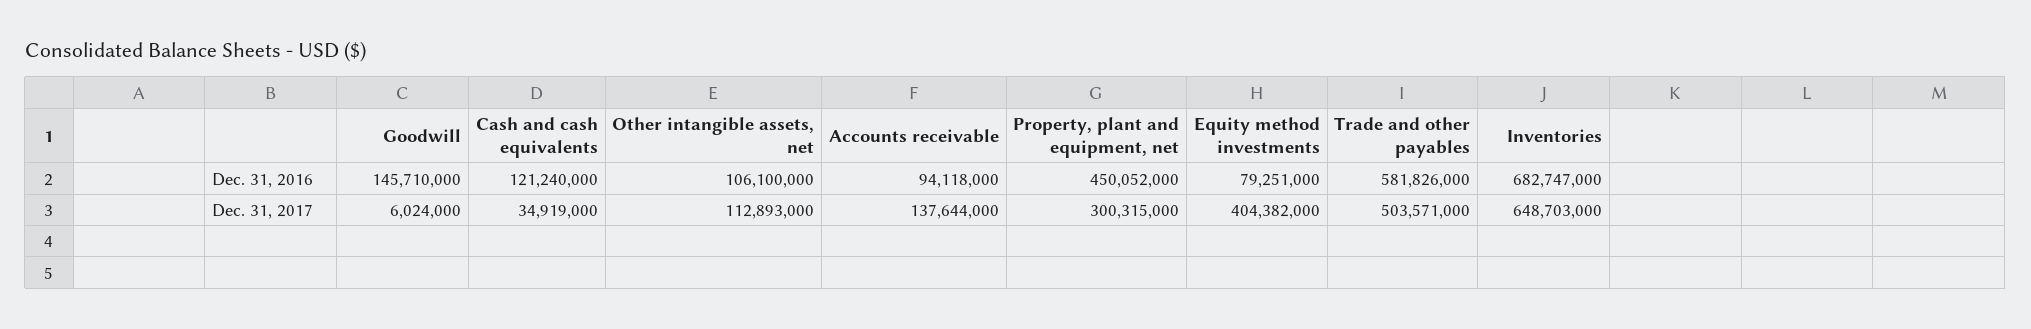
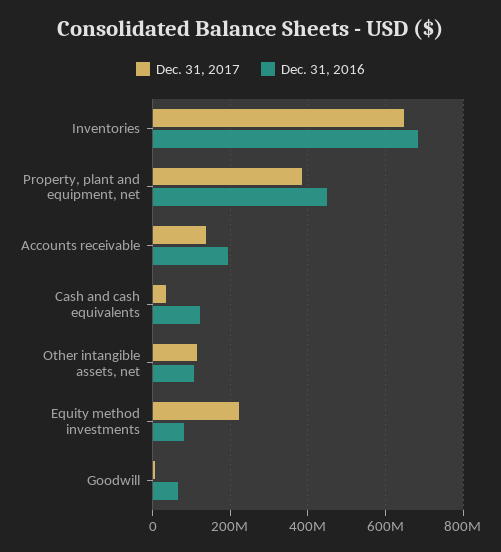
Dec. 31, 2016, Goodwill: 145710000 -> 60000000
Dec. 31, 2016, Accounts receivable: 94118000 -> 200000000
Dec. 31, 2016, Trade and other payables: 581826000 -> none
Dec. 31, 2017, Property, plant and equipment, net: 300315000 -> 380000000
Dec. 31, 2017, Equity method investments: 404382000 -> 220000000
Dec. 31, 2017, Trade and other payables: 503571000 -> none

